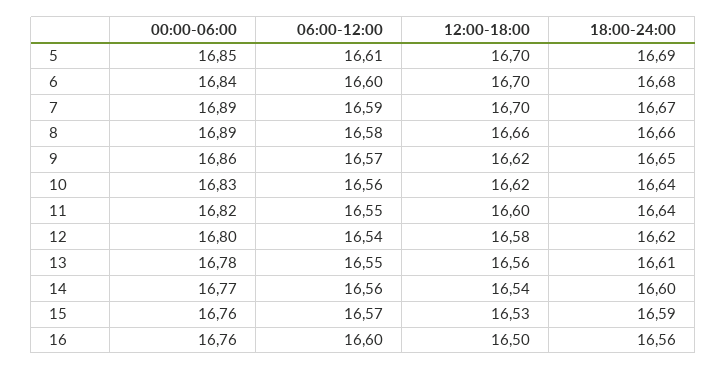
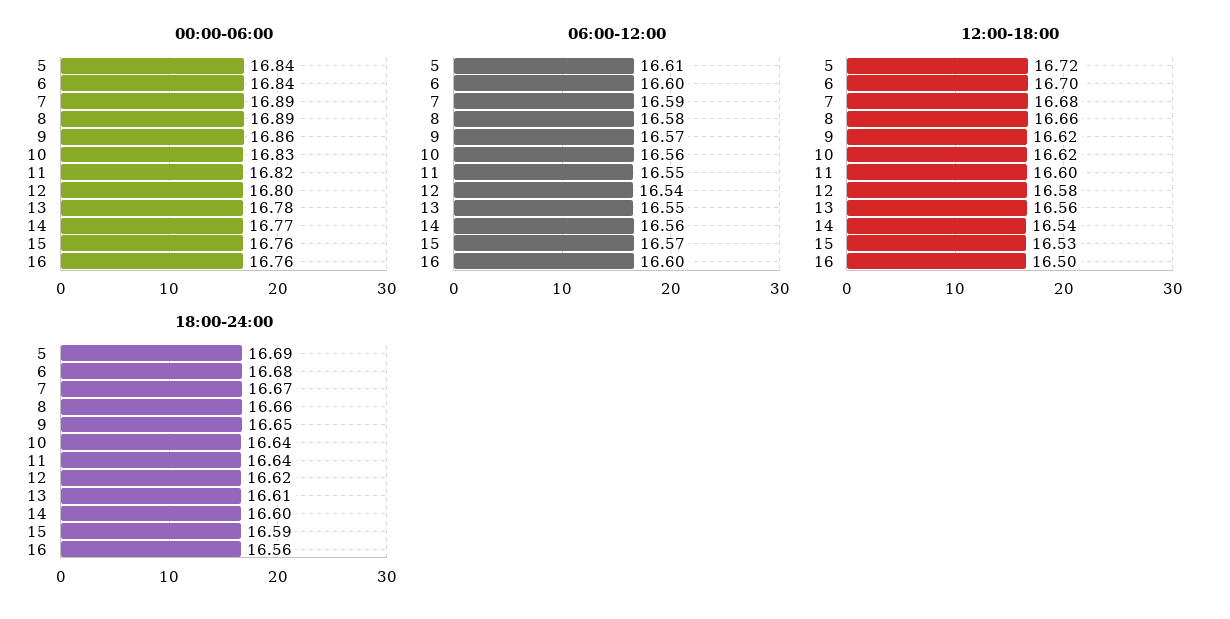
00:00-06:00, 5: 16.85 -> 16.84
12:00-18:00, 5: 16.7 -> 16.72
12:00-18:00, 7: 16.7 -> 16.68

